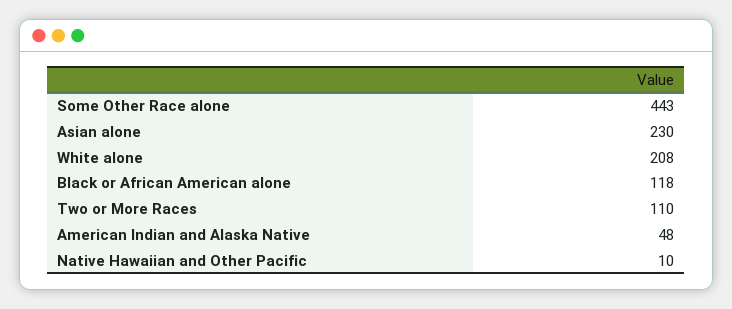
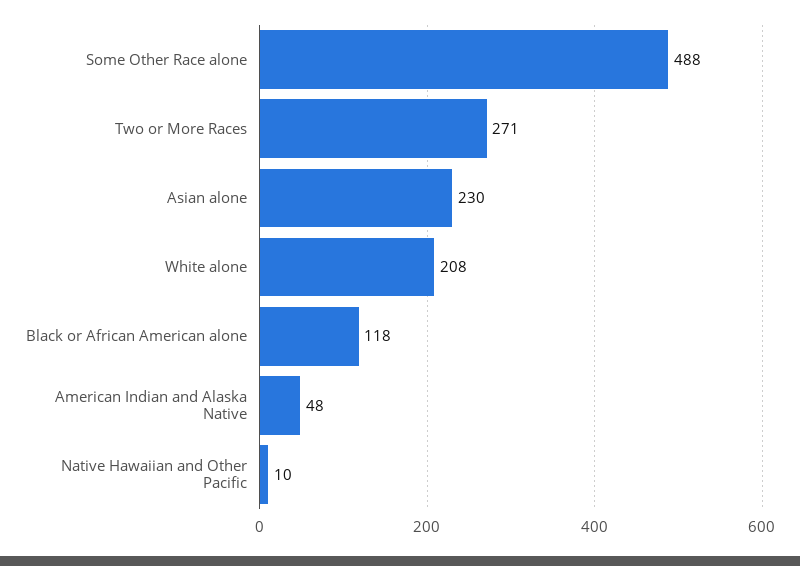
Some Other Race alone: 443 -> 488
Two or More Races: 110 -> 271

